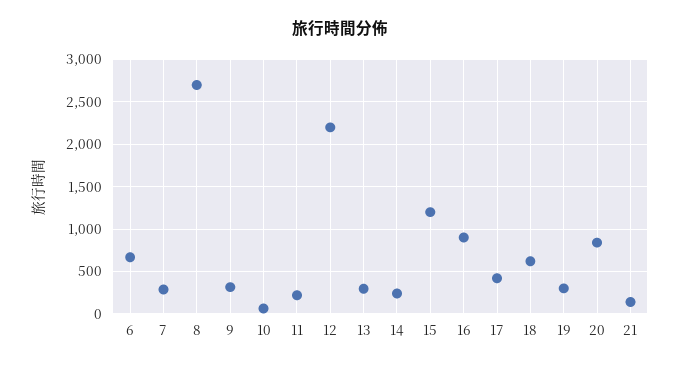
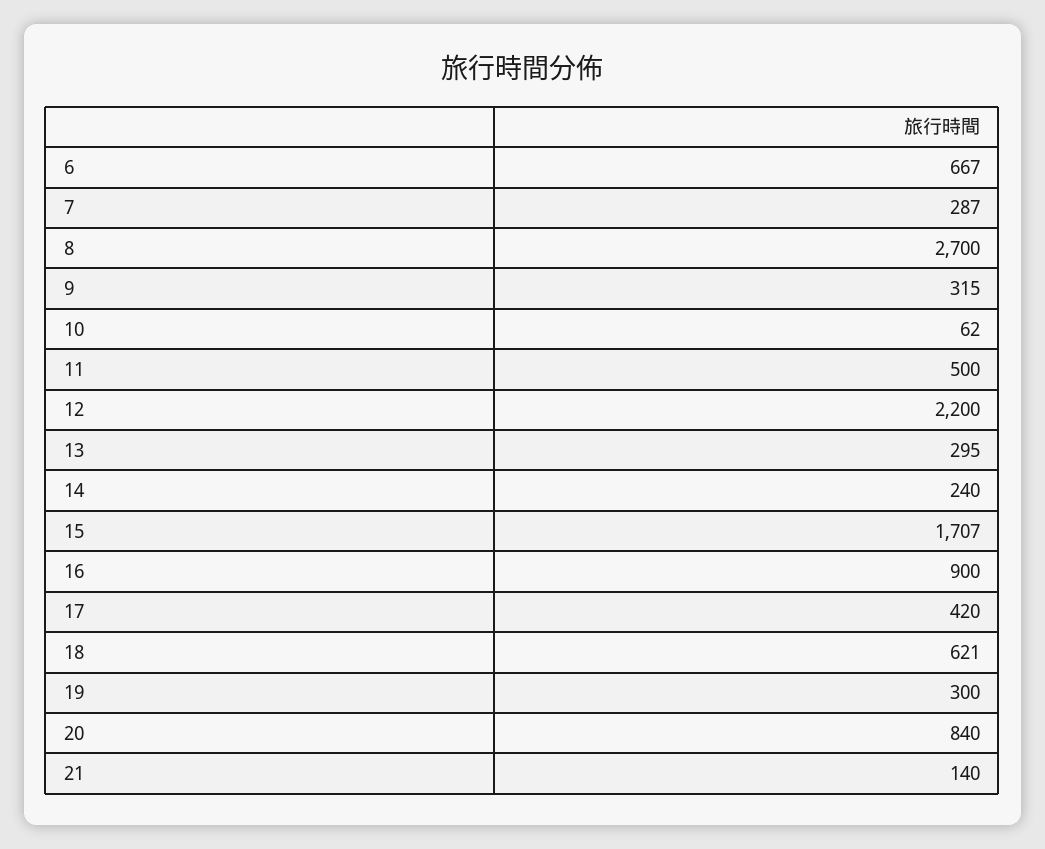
11: 200 -> 500
15: 1200 -> 1707

